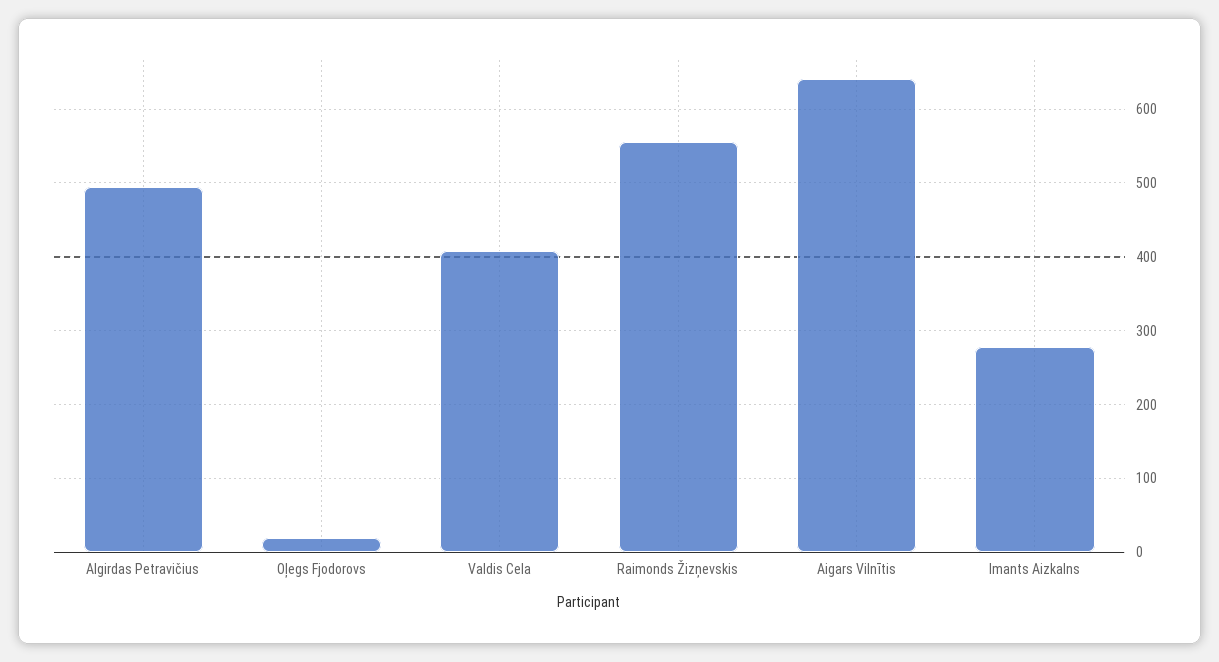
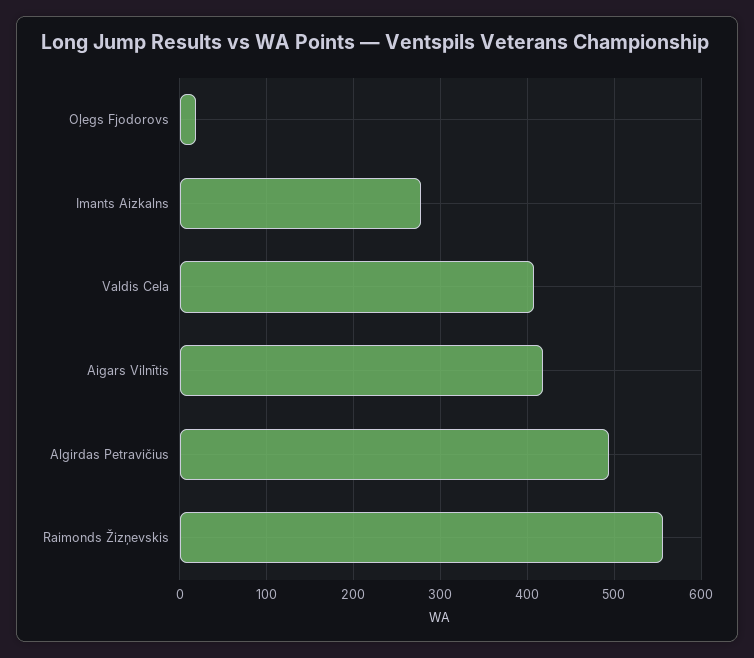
Aigars Vilnītis: 640 -> 420

